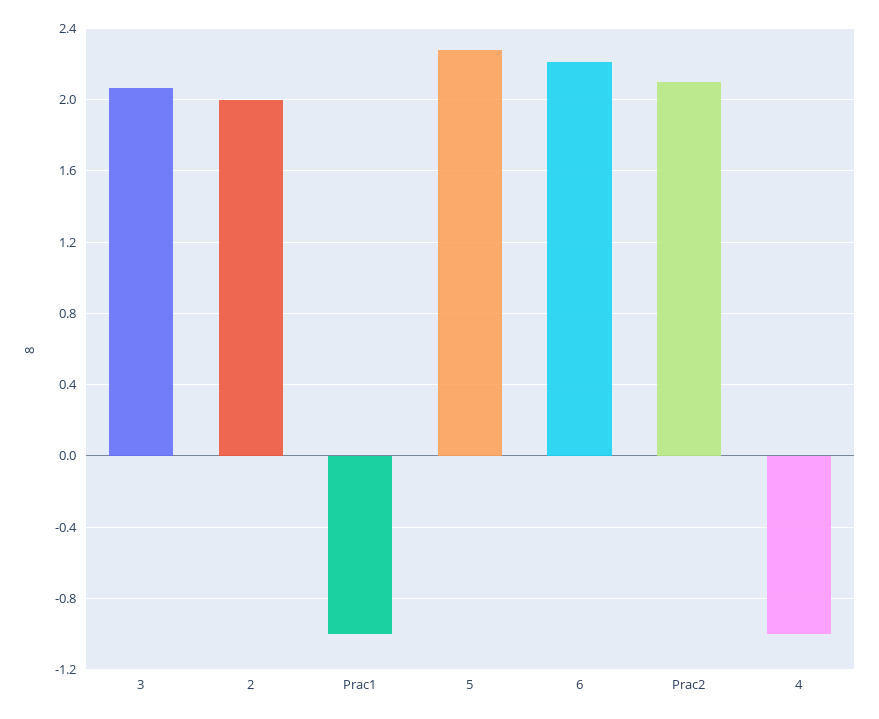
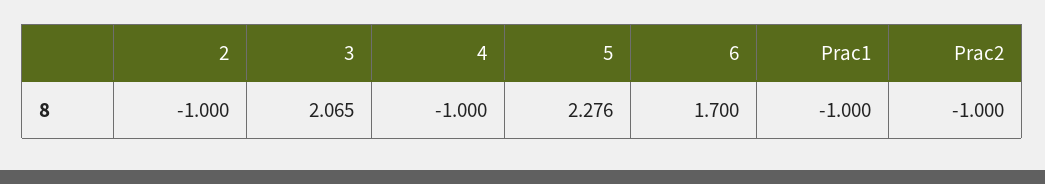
2: 2 -> -1
6: 2.2 -> 1.7
Prac2: 2.1 -> -1

